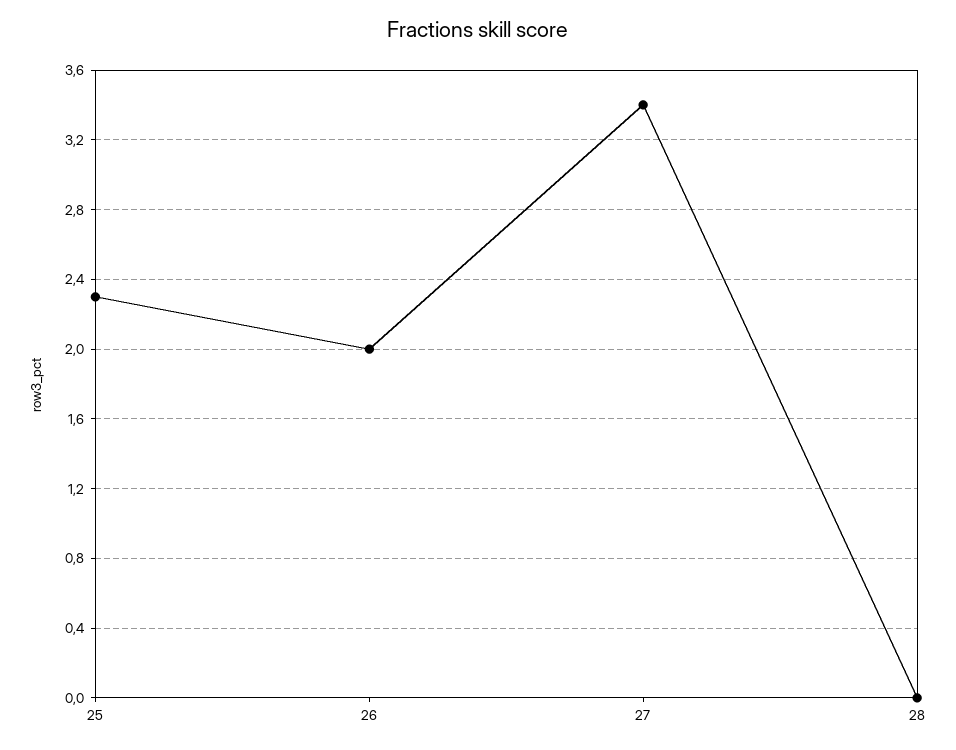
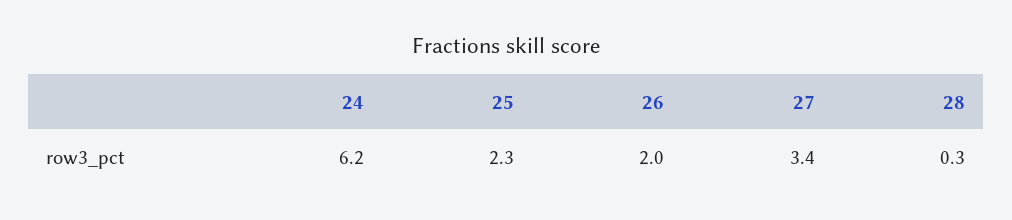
28: 0 -> 0.3
24: none -> 6.2

